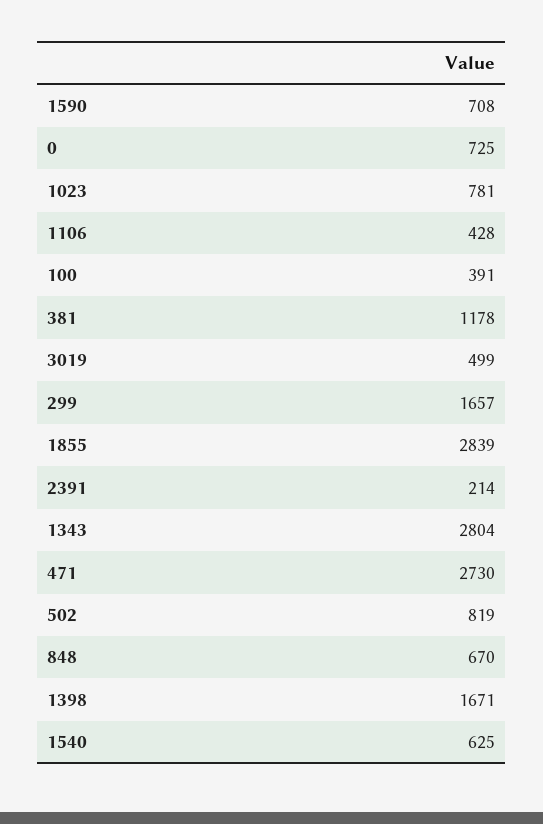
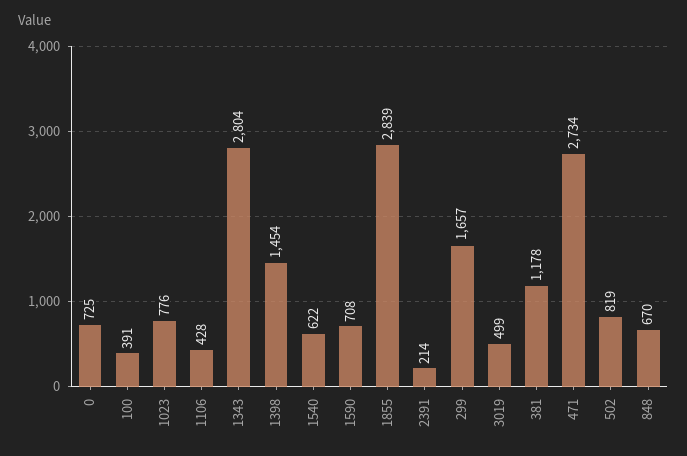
1023: 781 -> 776
471: 2730 -> 2734
1398: 1671 -> 1454
1540: 625 -> 622

